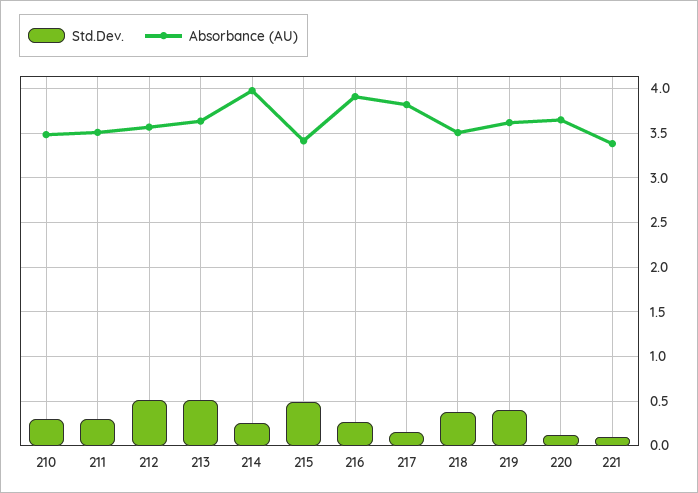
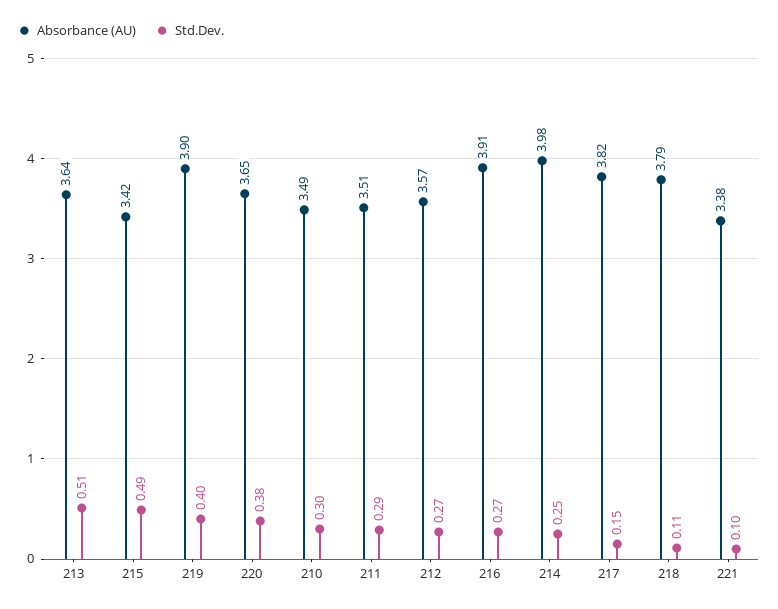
Std.Dev., 212: 0.5 -> 0.27
Std.Dev., 218: 0.4 -> 0.11
Absorbance (AU), 218: 3.5 -> 3.79
Absorbance (AU), 219: 3.6 -> 3.9
Std.Dev., 220: 0.1 -> 0.38

